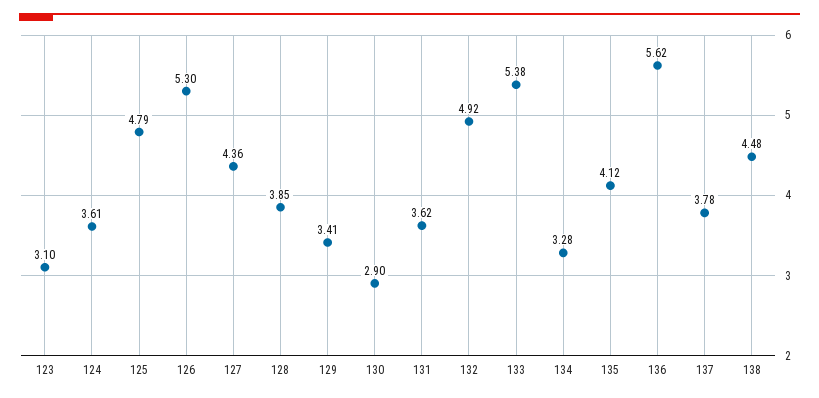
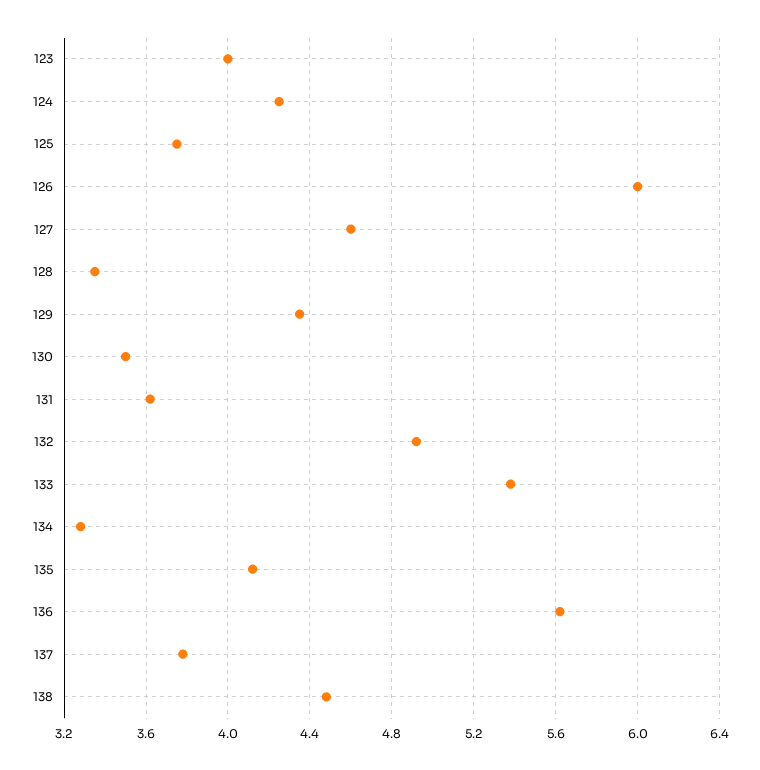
123: 3.1 -> 4
124: 3.61 -> 4.25
125: 4.79 -> 3.75
126: 5.3 -> 6
127: 4.36 -> 4.6
128: 3.85 -> 3.35
129: 3.41 -> 4.35
130: 2.9 -> 3.5

